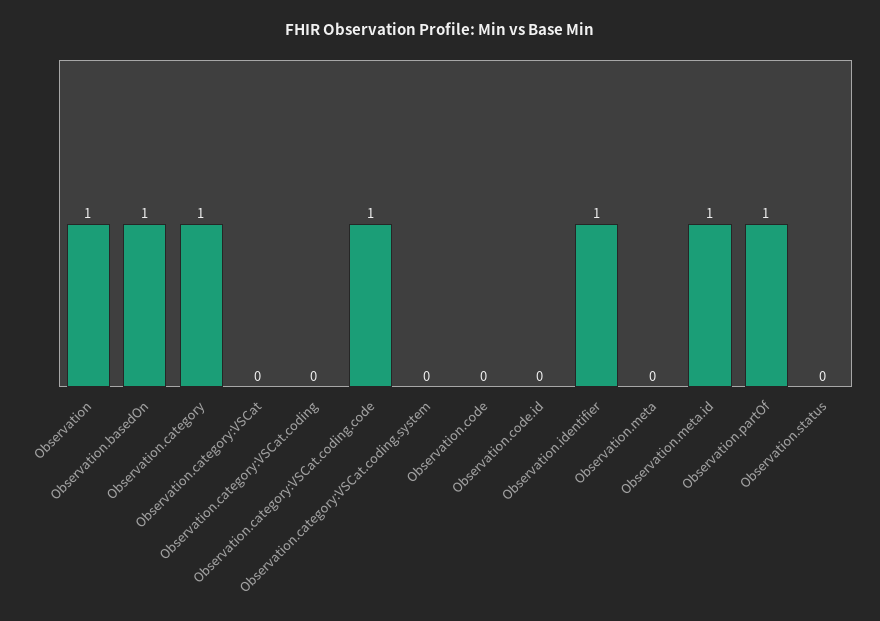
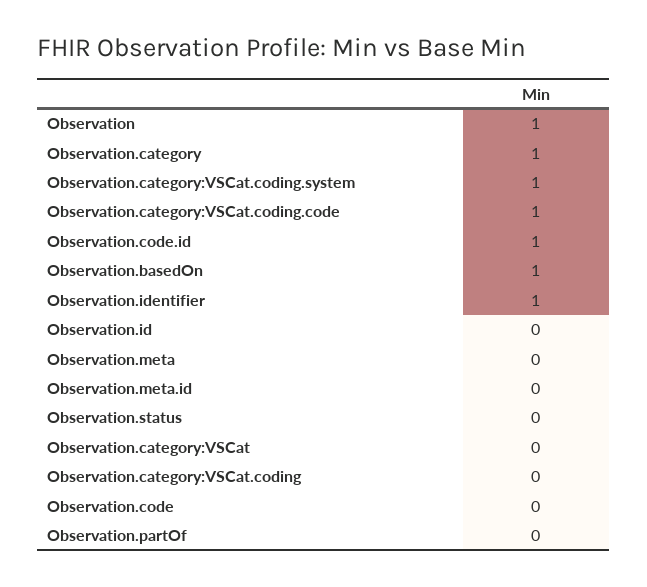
Observation.category:VSCat.coding.system: 0 -> 1
Observation.code.id: 0 -> 1
Observation.meta.id: 1 -> 0
Observation.partOf: 1 -> 0
Observation.id: none -> 0

